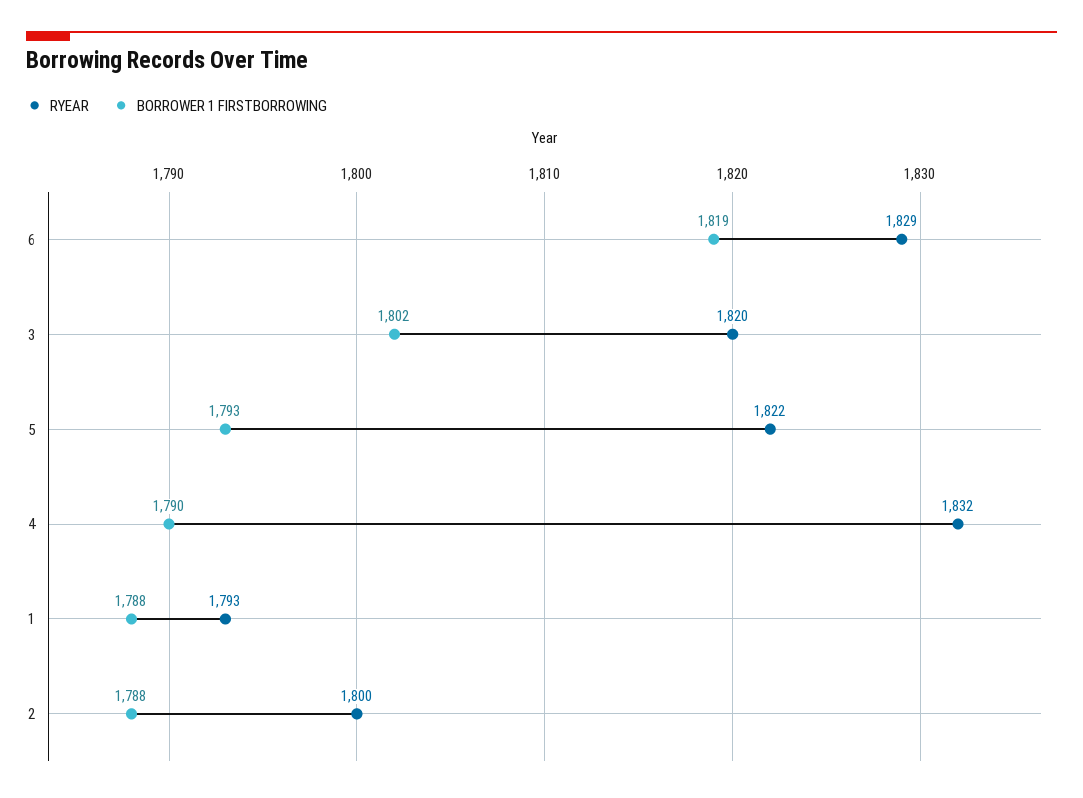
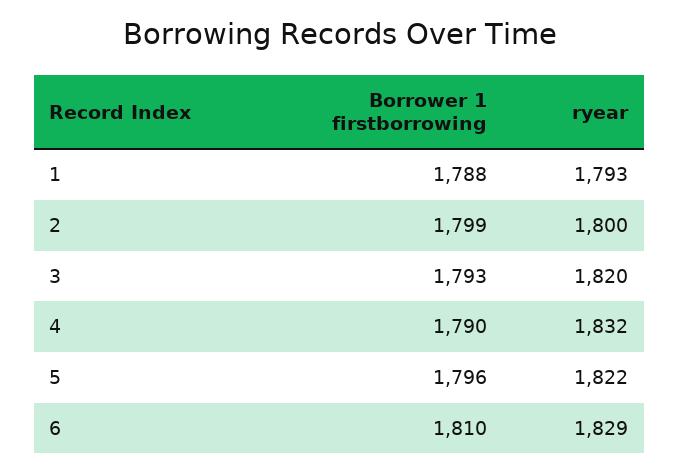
BORROWER 1 FIRSTBORROWING, 6: 1819 -> 1810
BORROWER 1 FIRSTBORROWING, 3: 1802 -> 1793
BORROWER 1 FIRSTBORROWING, 5: 1793 -> 1796
BORROWER 1 FIRSTBORROWING, 2: 1788 -> 1799

